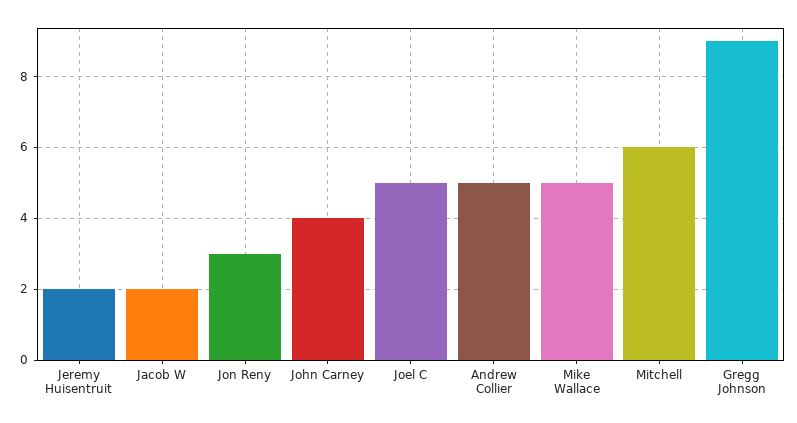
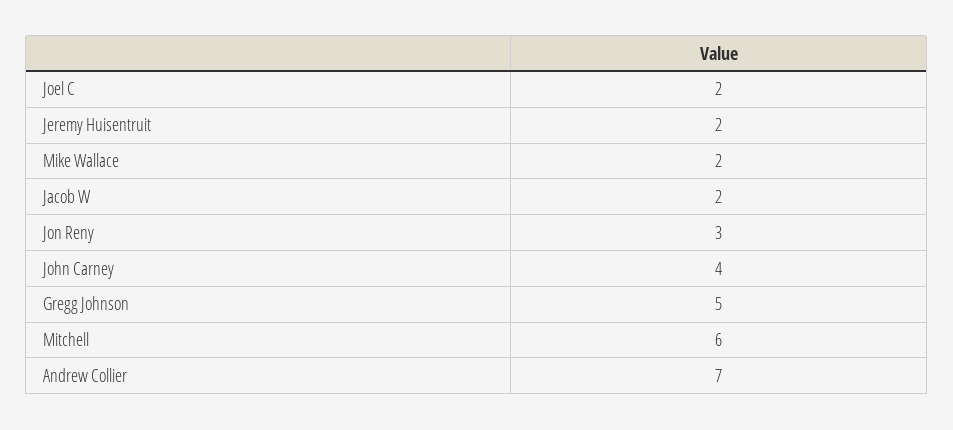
Joel C: 5 -> 2
Andrew Collier: 5 -> 7
Mike Wallace: 5 -> 2
Gregg Johnson: 9 -> 5

